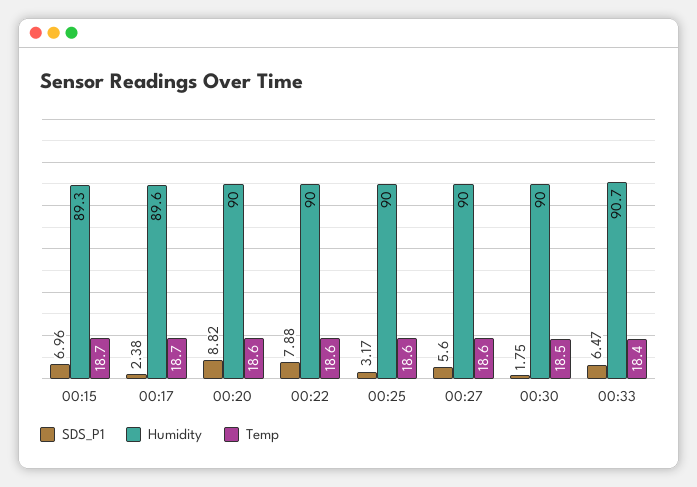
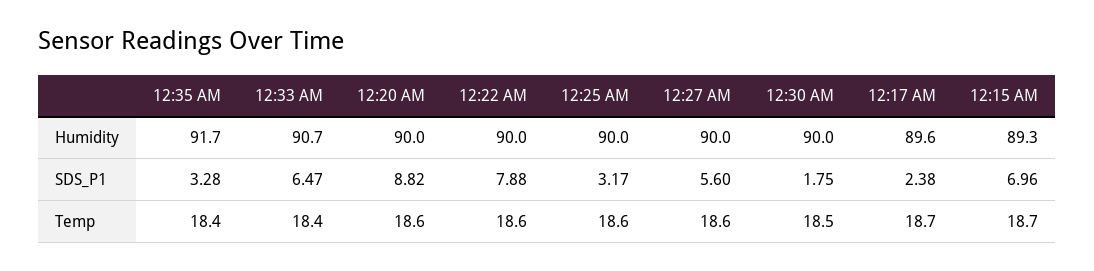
Humidity, 12:35 AM: none -> 91.7
SDS_P1, 12:35 AM: none -> 3.28
Temp, 12:35 AM: none -> 18.4

